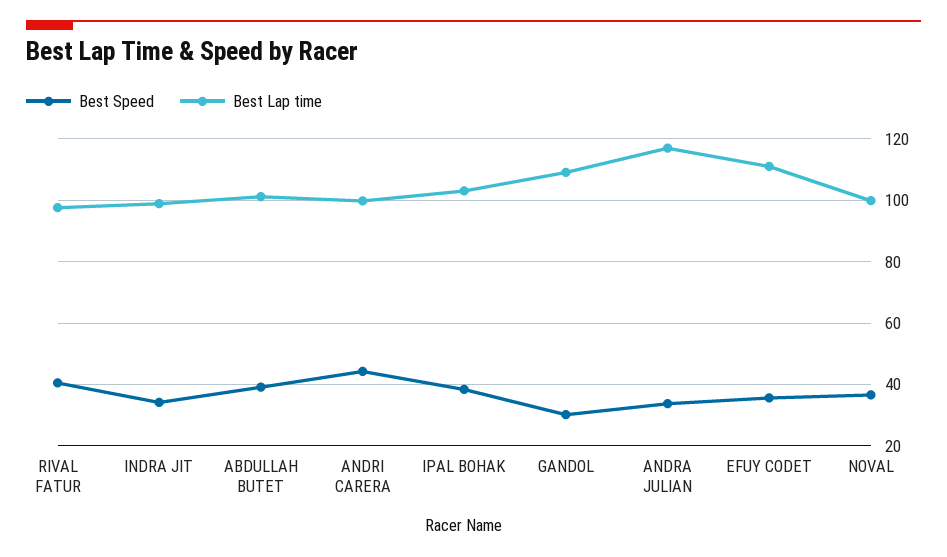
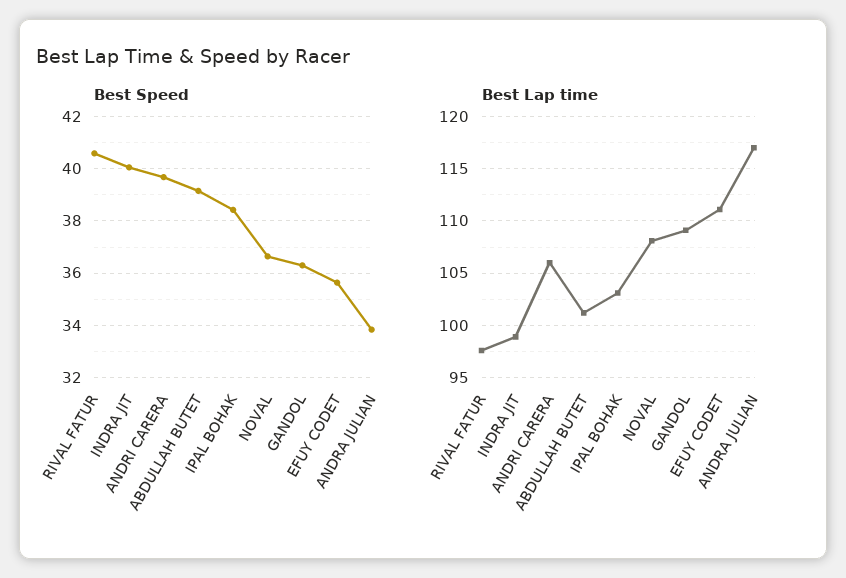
Best Speed, INDRA JIT: 34 -> 40
Best Speed, ANDRI CARERA: 44 -> 39.75
Best Lap time, ANDRI CARERA: 100 -> 106
Best Speed, GANDOL: 30 -> 36.25
Best Lap time, NOVAL: 100 -> 108

